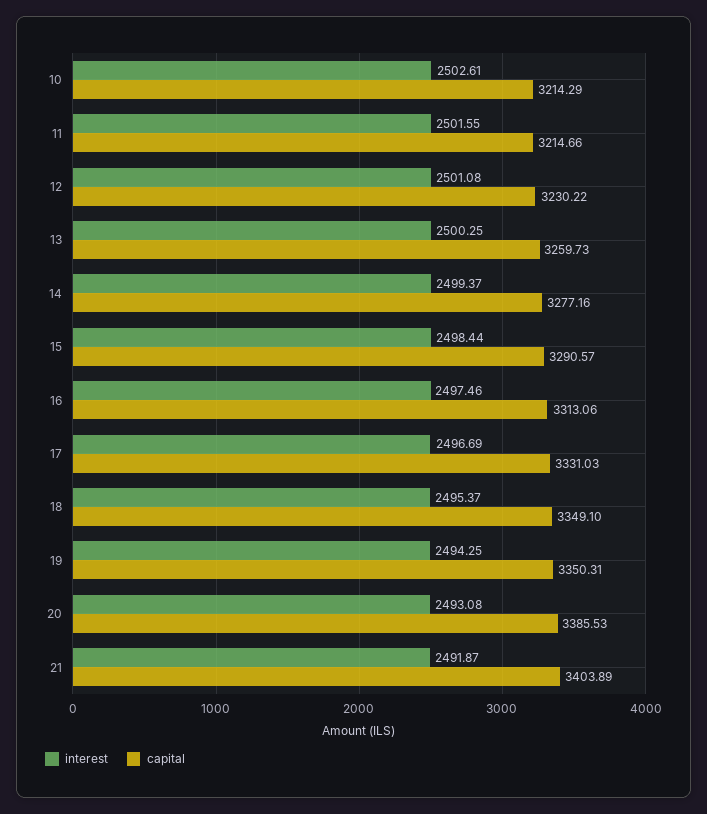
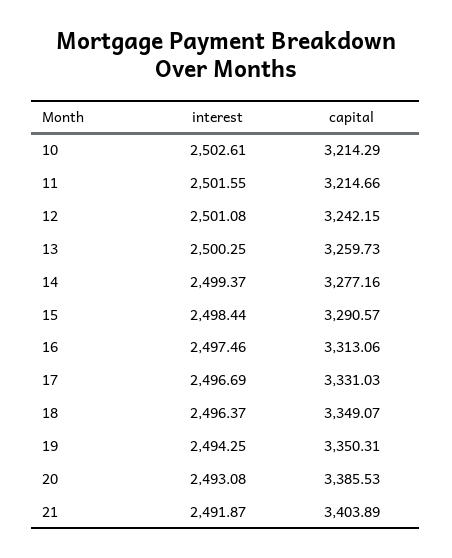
capital, 12: 3230.22 -> 3242.15
interest, 18: 2495.37 -> 2496.37
capital, 18: 3349.1 -> 3349.07

